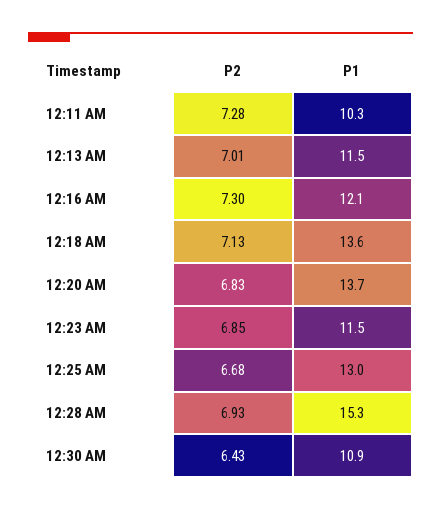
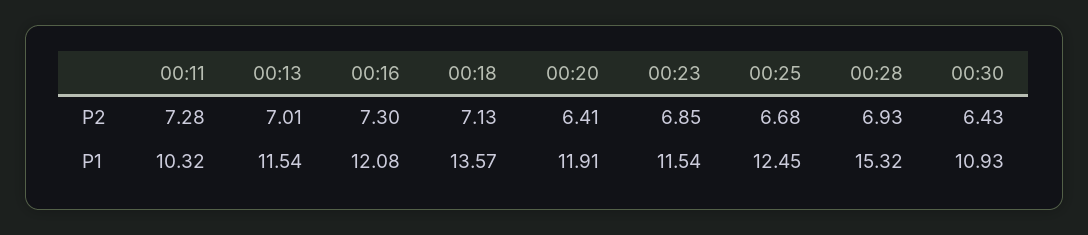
P2, 12:20 AM: 6.83 -> 6.41
P1, 12:20 AM: 13.7 -> 11.91
P1, 12:25 AM: 13 -> 12.45

